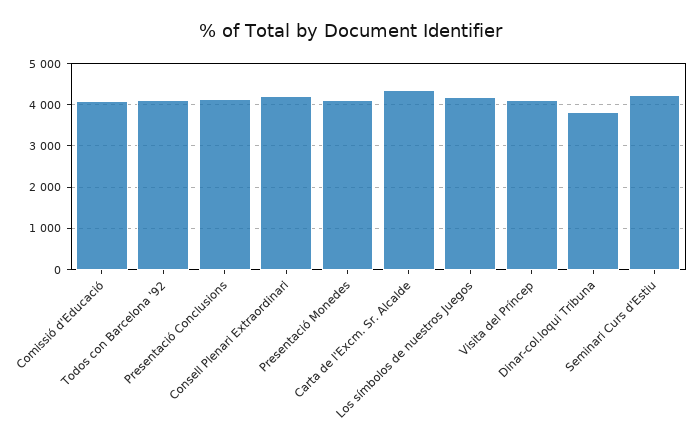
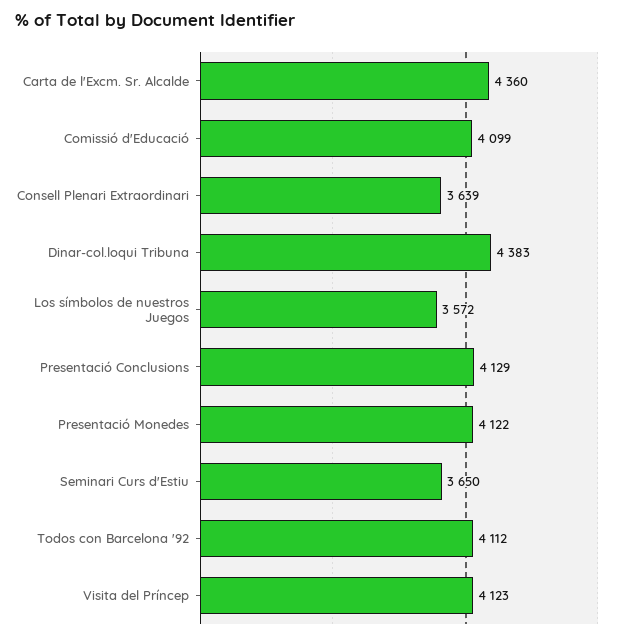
Consell Plenari Extraordinari: 4200 -> 3639
Los símbolos de nuestros Juegos: 4200 -> 3572
Dinar-col.loqui Tribuna: 3800 -> 4383
Seminari Curs d'Estiu: 4200 -> 3650

